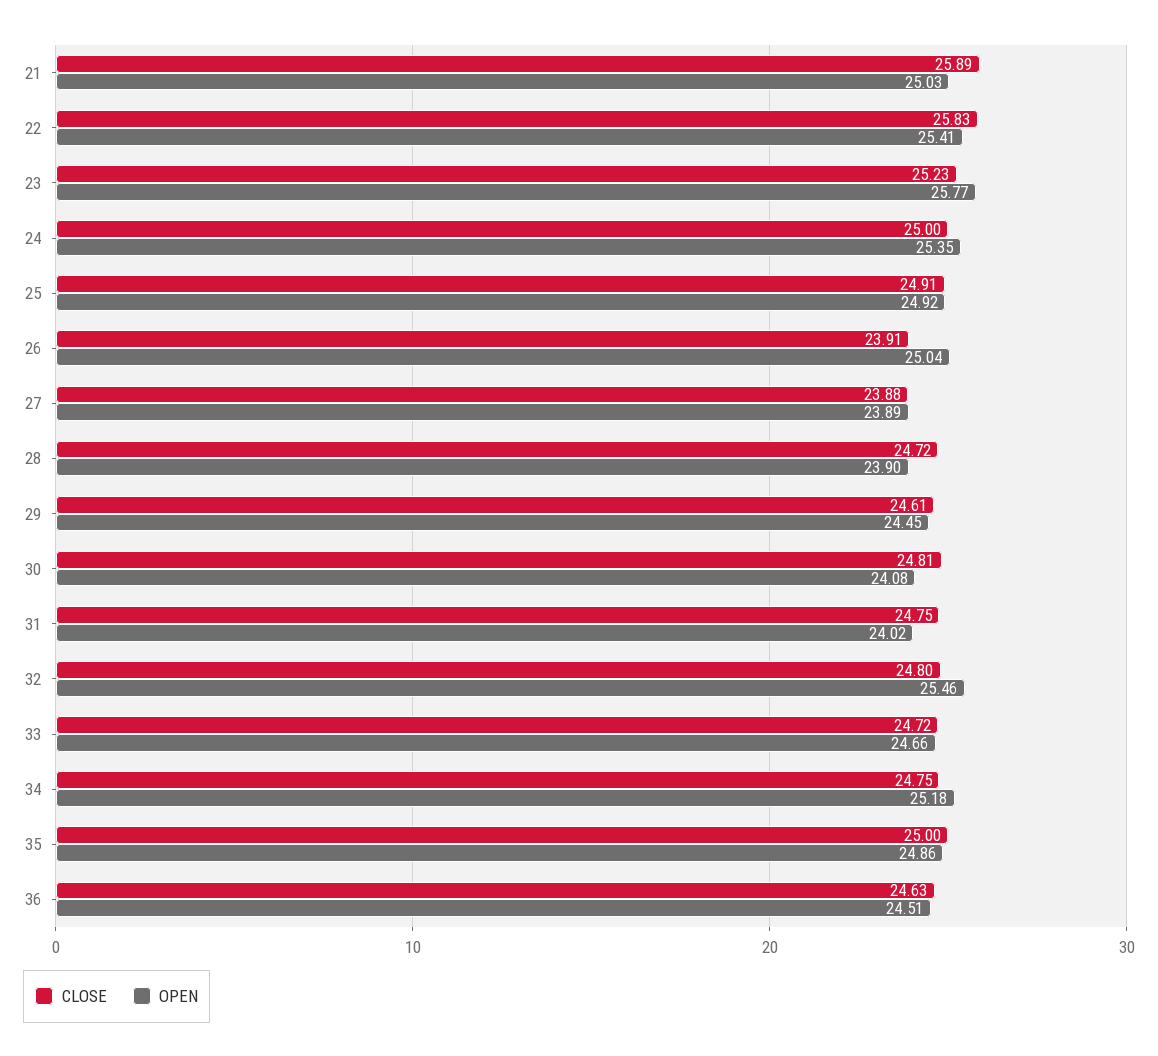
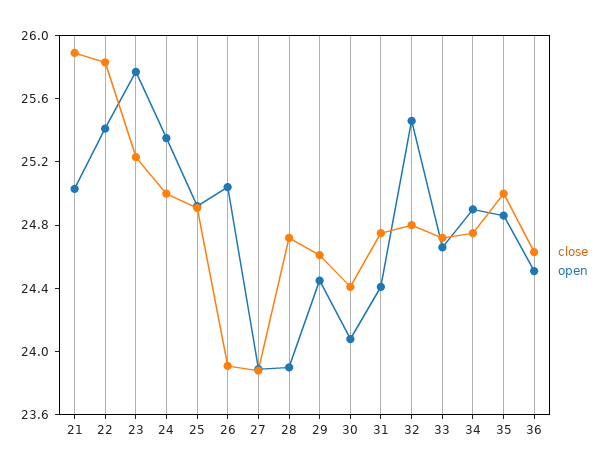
CLOSE, 30: 24.81 -> 24.4
OPEN, 31: 24.02 -> 24.4
OPEN, 34: 25.18 -> 24.9

